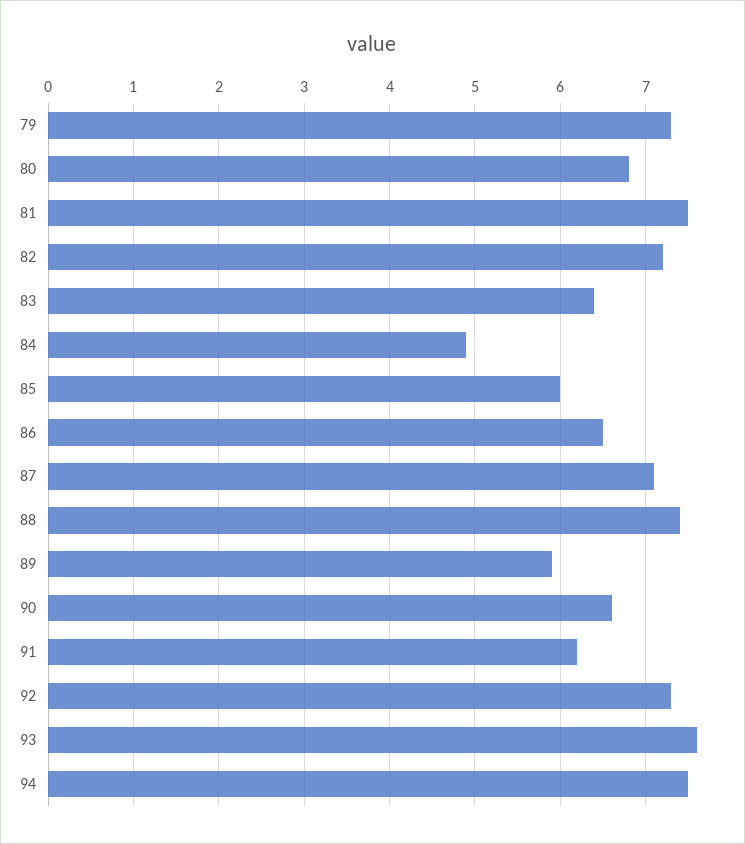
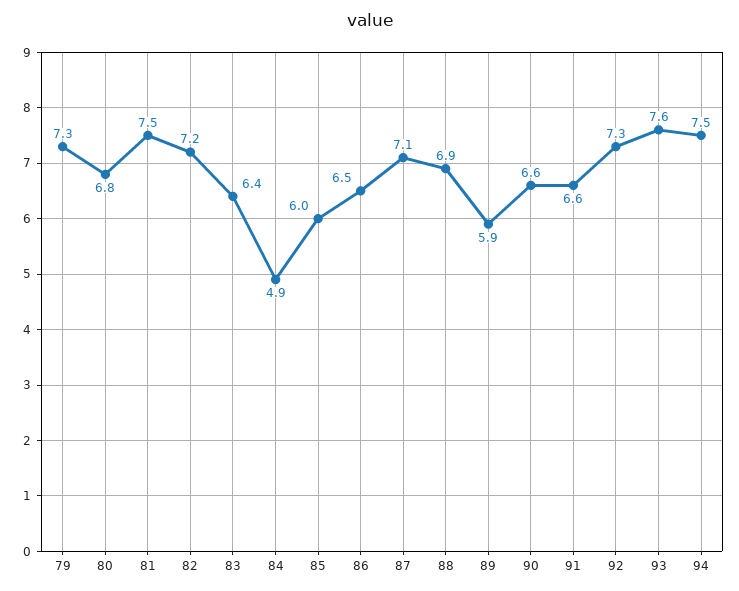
88: 7.4 -> 6.9
91: 6.2 -> 6.6

